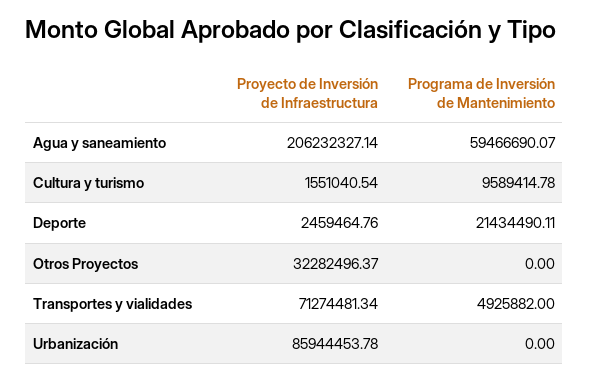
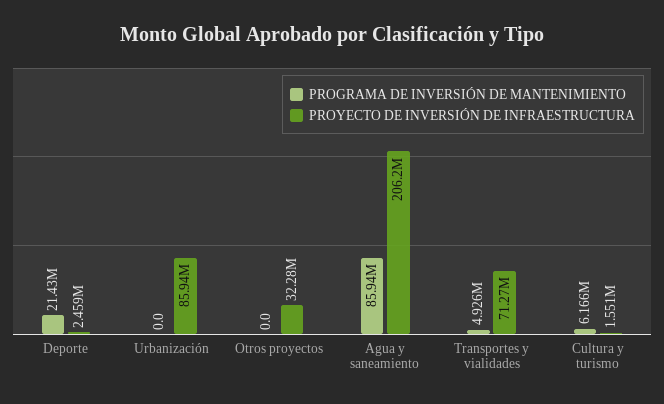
Programa de Inversión de Mantenimiento, Agua y saneamiento: 59466690.07 -> 85940000
Programa de Inversión de Mantenimiento, Cultura y turismo: 9589414.78 -> 6166000

